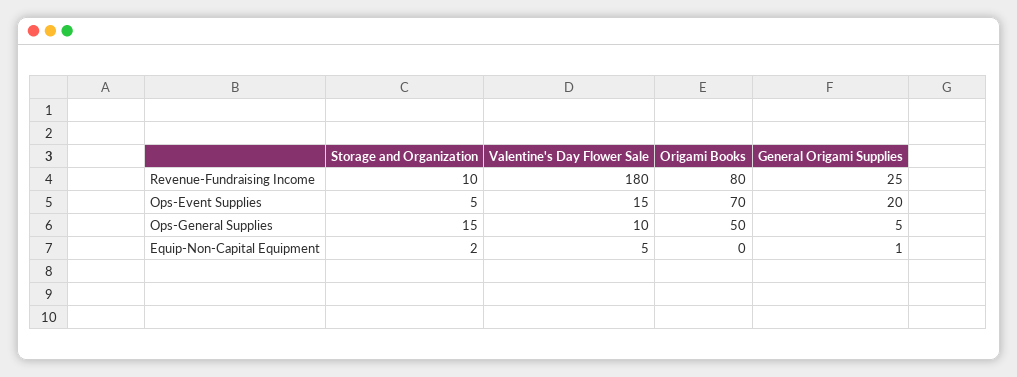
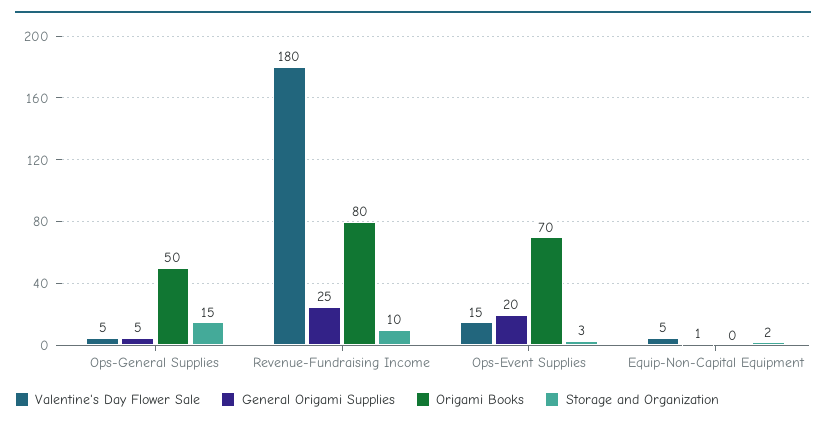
Storage and Organization, Ops-Event Supplies: 5 -> 3
Valentine's Day Flower Sale, Ops-General Supplies: 10 -> 5

